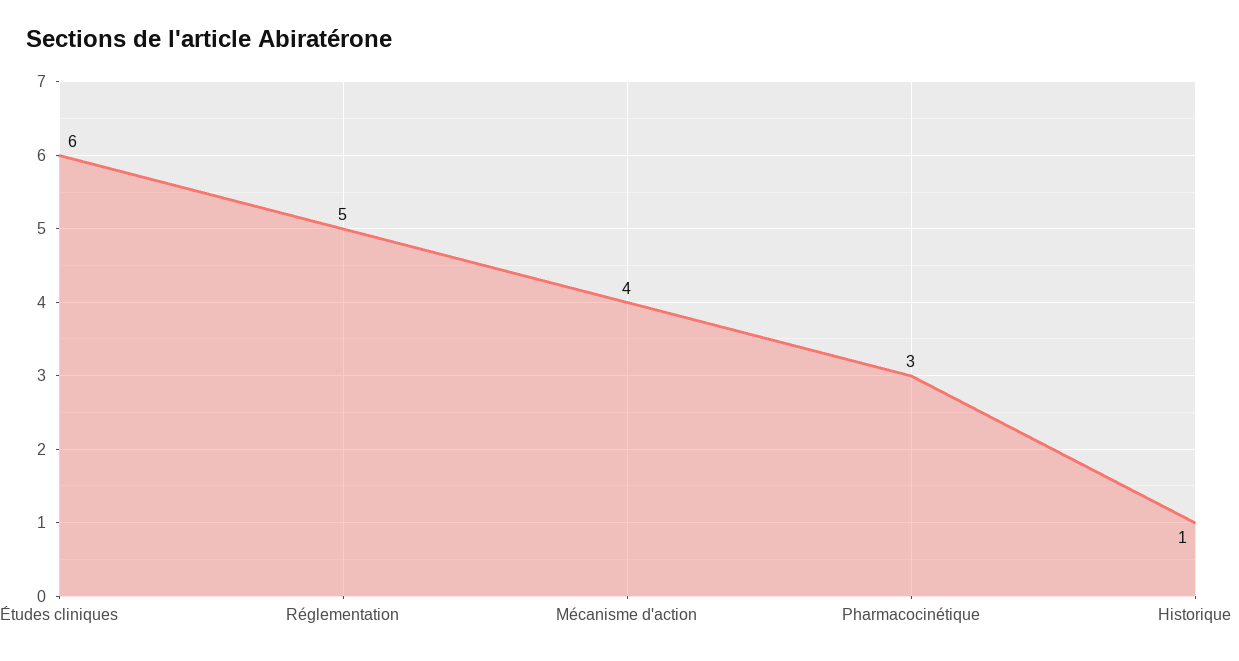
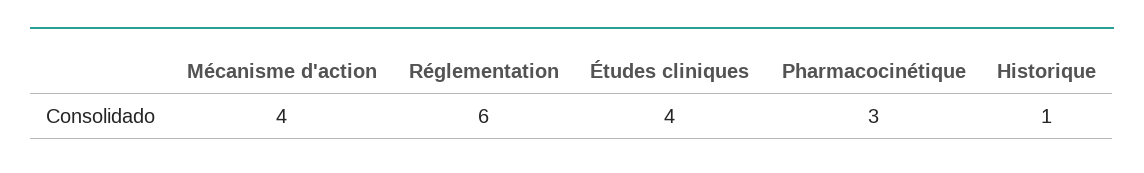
Études cliniques: 6 -> 4
Réglementation: 5 -> 6

